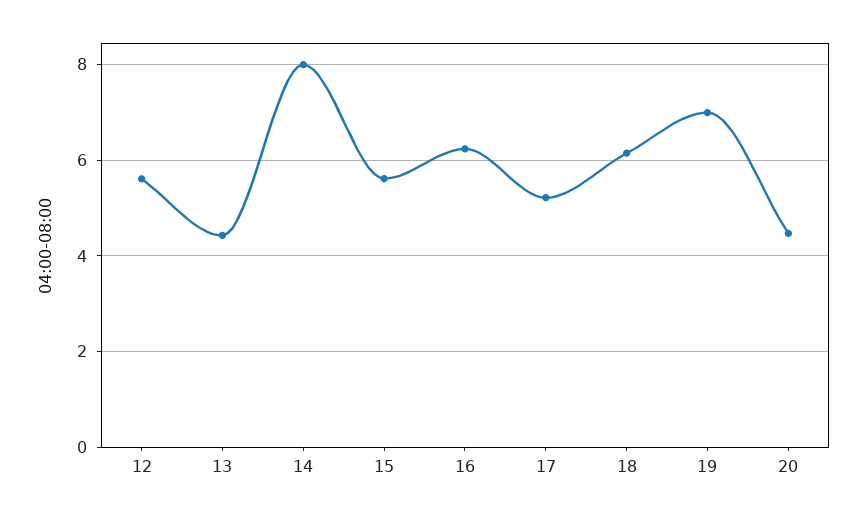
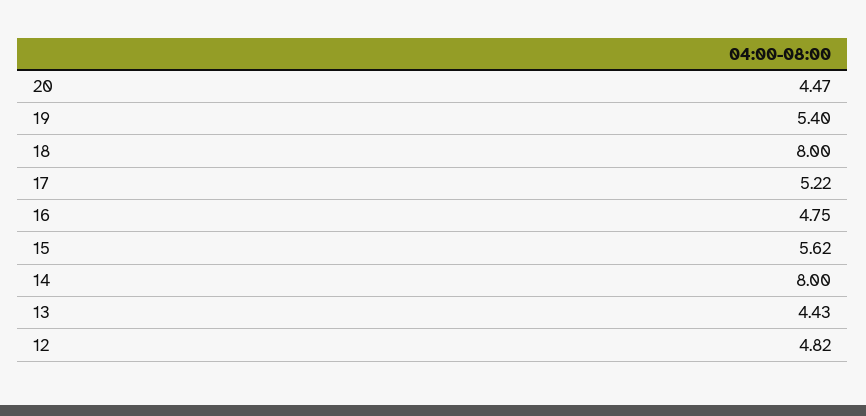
12: 5.6 -> 4.82
16: 6.2 -> 4.75
18: 6.2 -> 8
19: 7 -> 5.4

